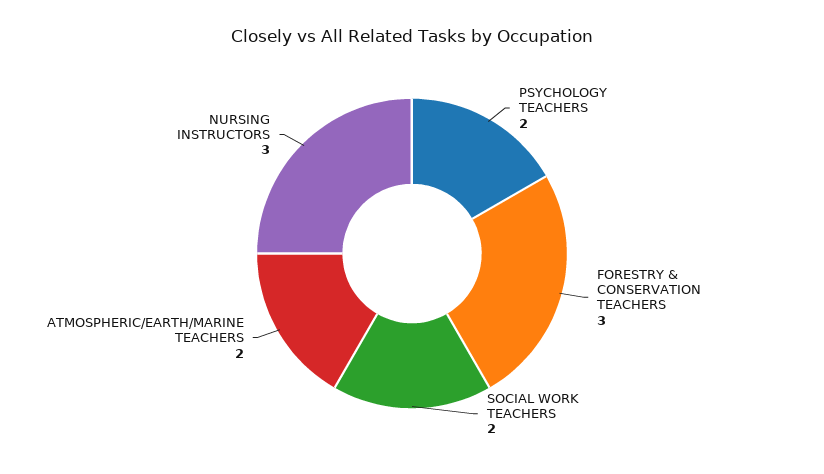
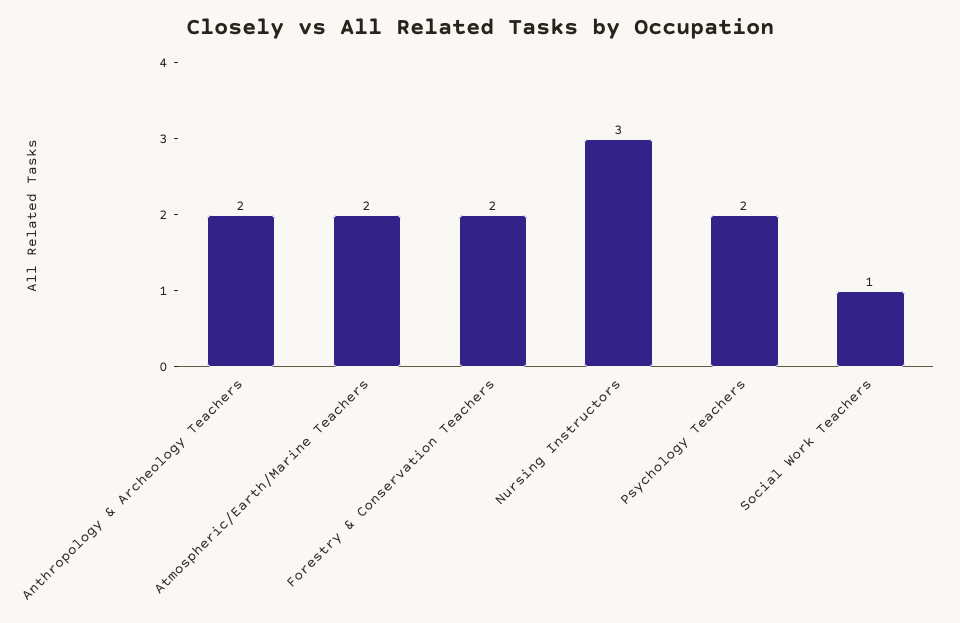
FORESTRY & CONSERVATION TEACHERS: 3 -> 2
SOCIAL WORK TEACHERS: 2 -> 1
Anthropology & Archeology Teachers: none -> 2

